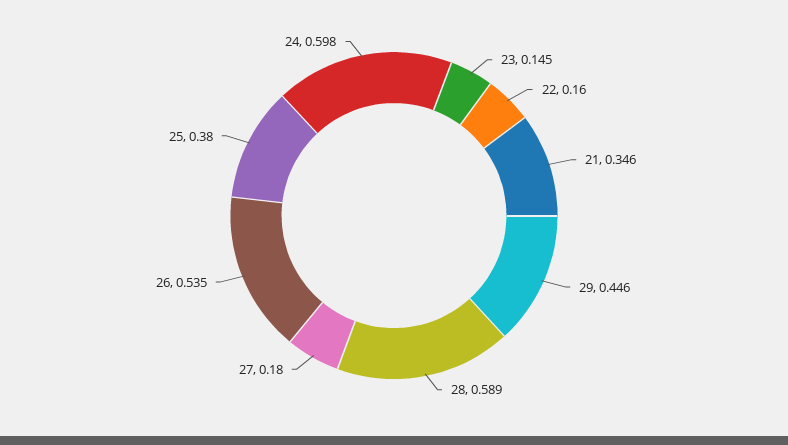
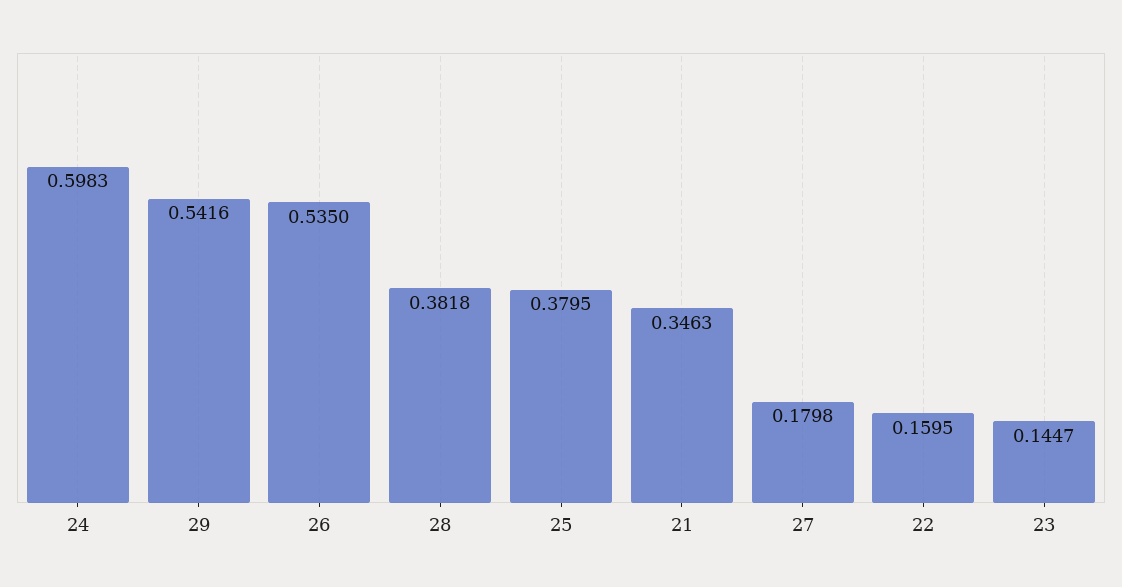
29: 0.446 -> 0.5416
28: 0.589 -> 0.3818

